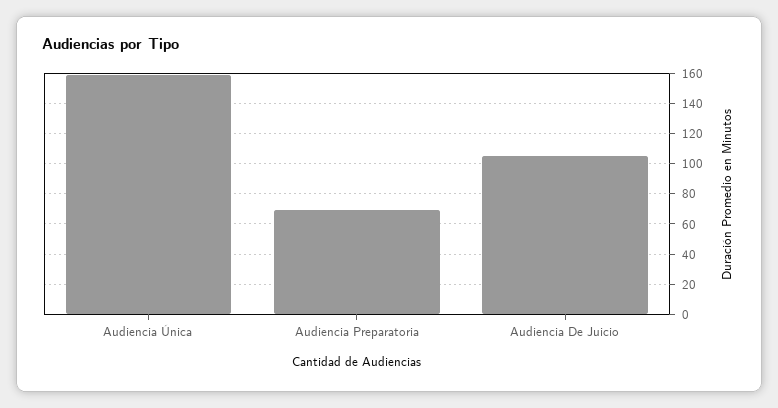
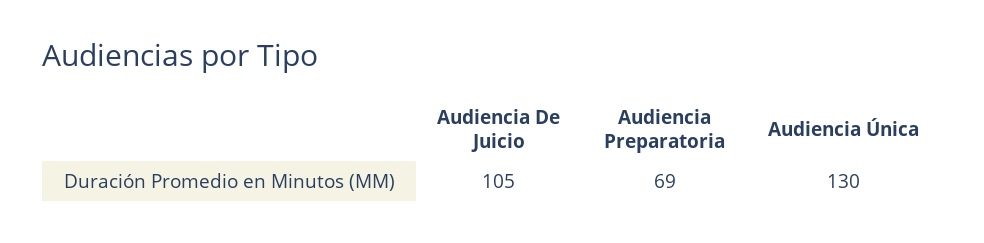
Audiencia Única: 160 -> 130

